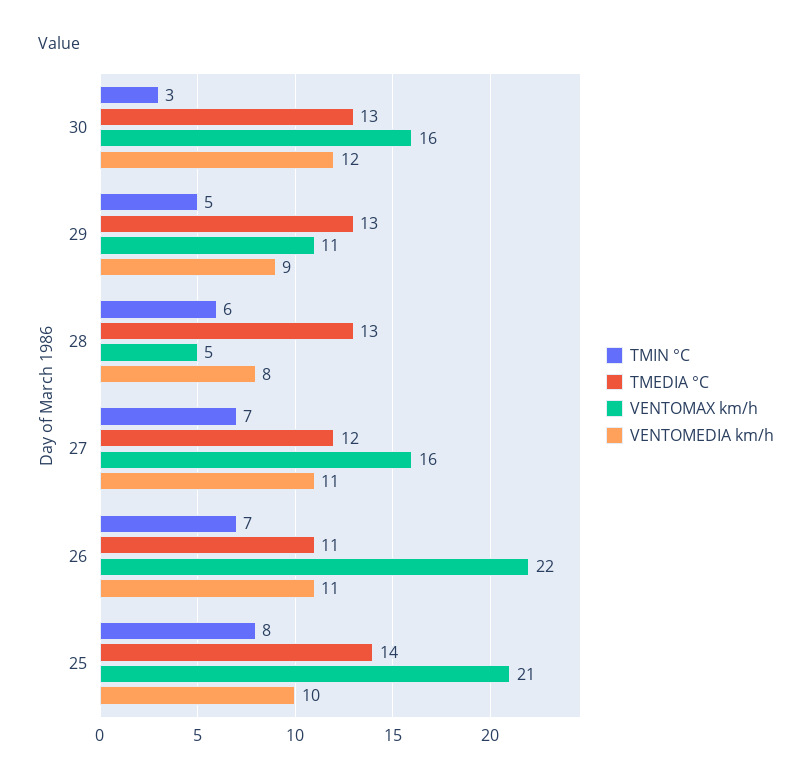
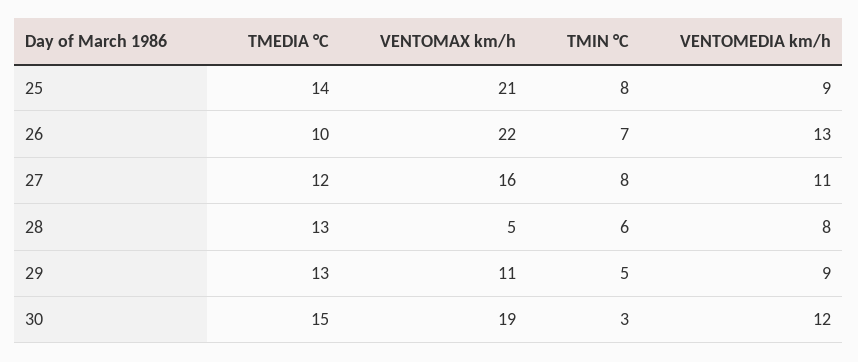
TMEDIA °C, 30: 13 -> 15
VENTOMAX km/h, 30: 16 -> 19
TMIN °C, 27: 7 -> 8
TMEDIA °C, 26: 11 -> 10
VENTOMEDIA km/h, 26: 11 -> 13
VENTOMEDIA km/h, 25: 10 -> 9

